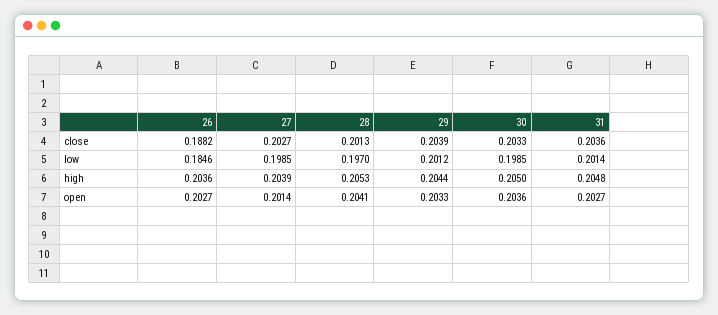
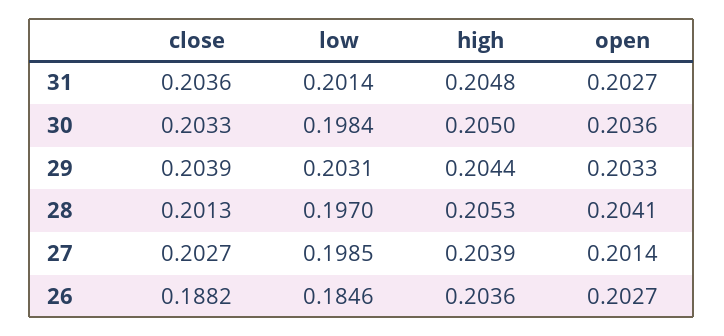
29, low: 0.2012 -> 0.2031
30, low: 0.1985 -> 0.1984

